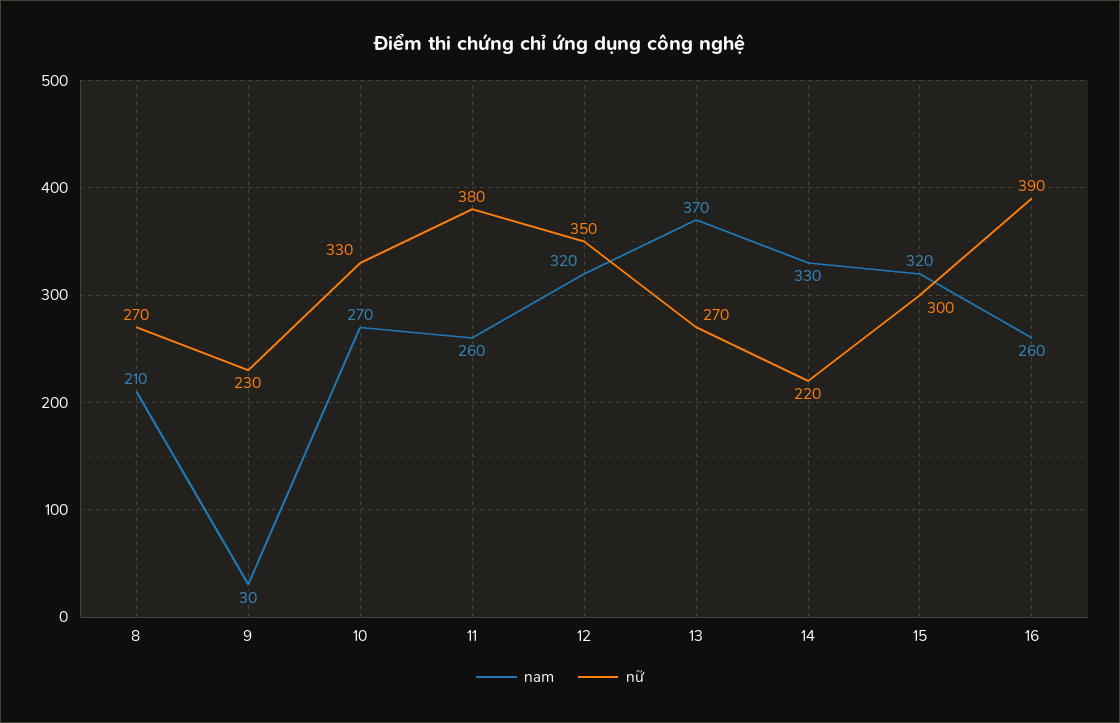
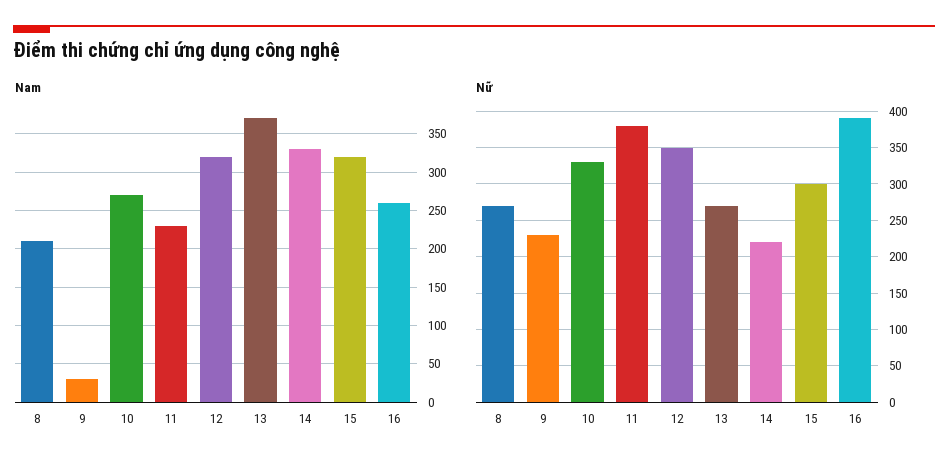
nam, 11: 260 -> 230

